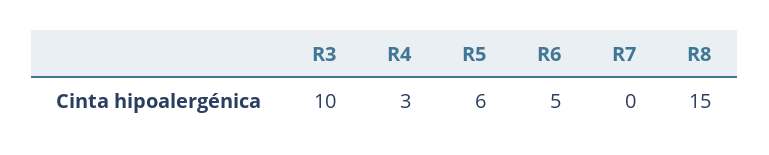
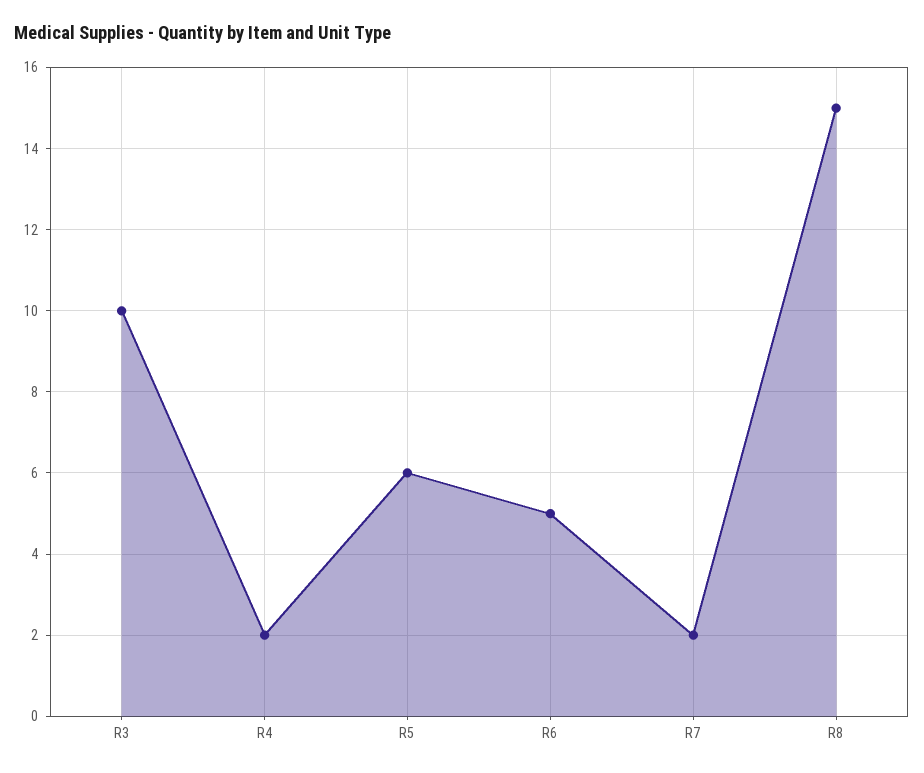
R4: 3 -> 2
R7: 0 -> 2

